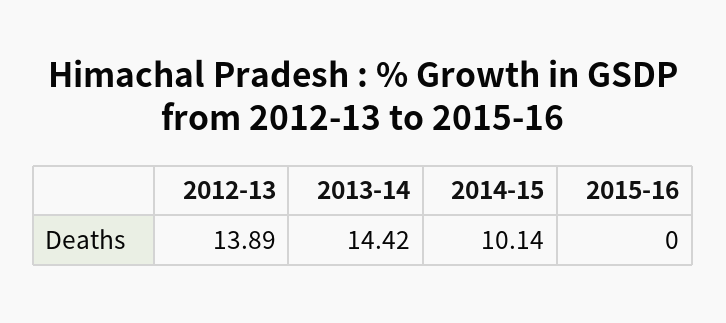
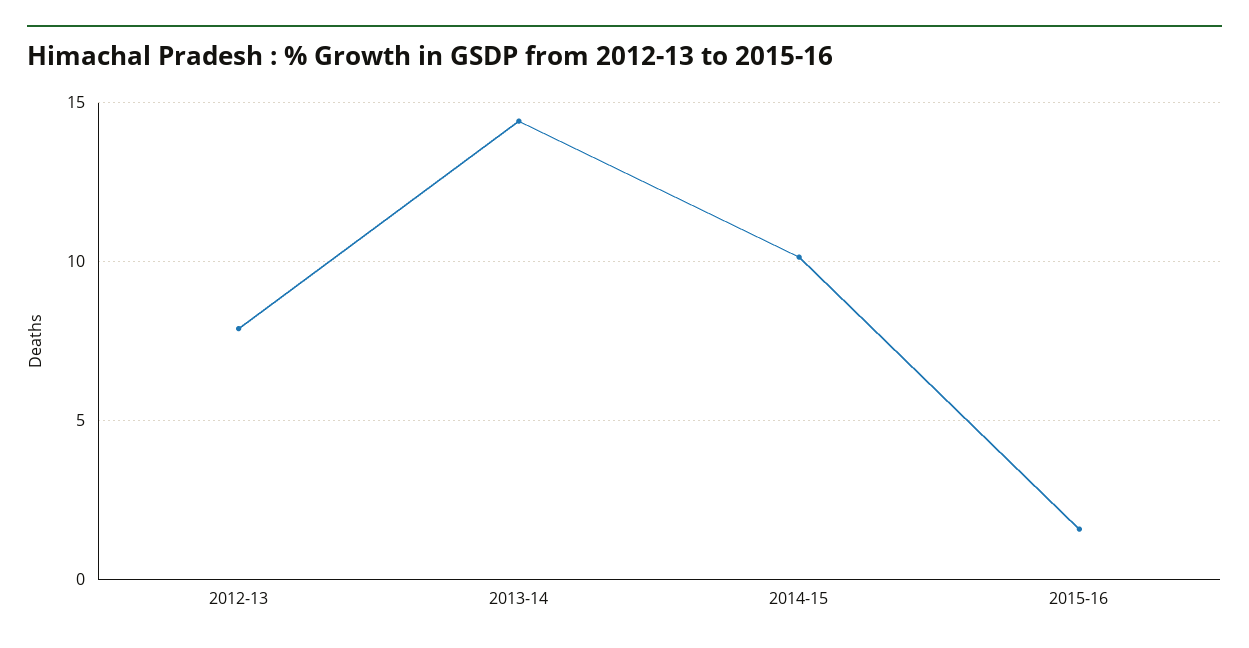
2012-13: 13.89 -> 8
2015-16: 0 -> 1.5

